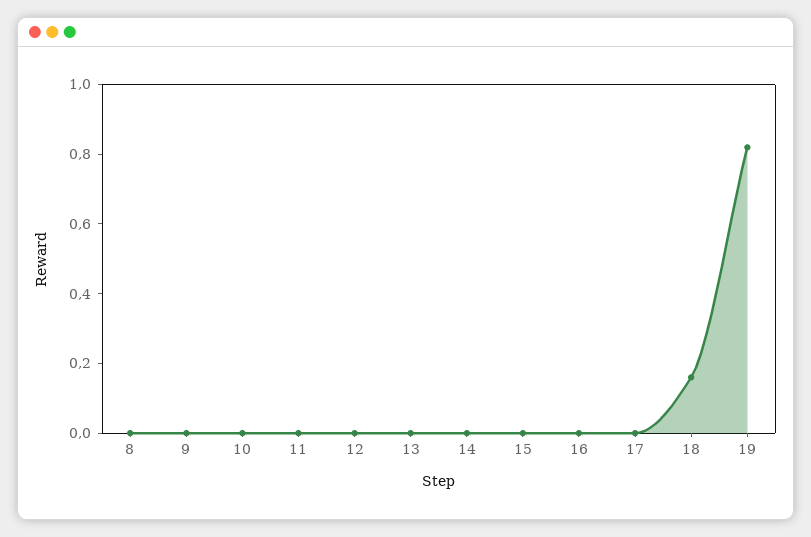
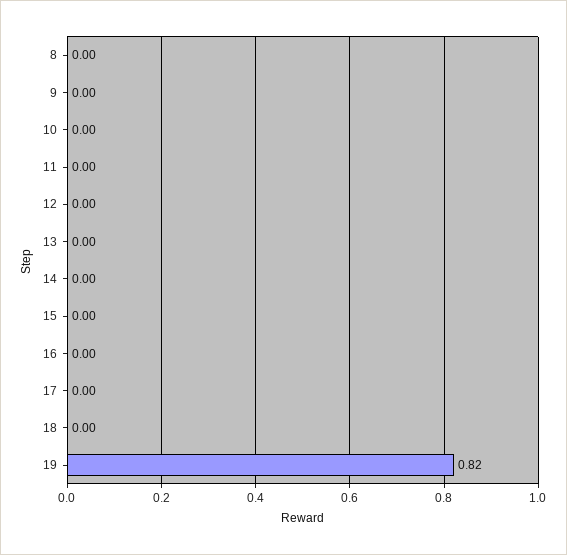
18: 0.15 -> 0

